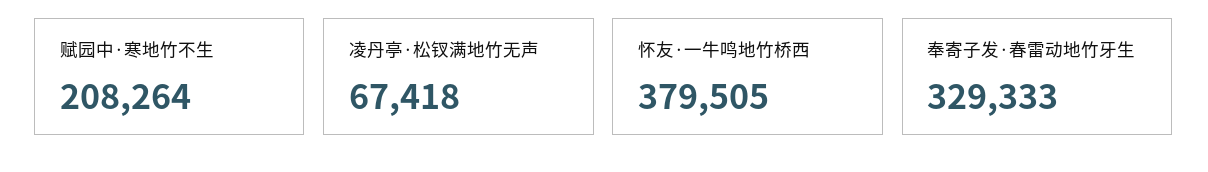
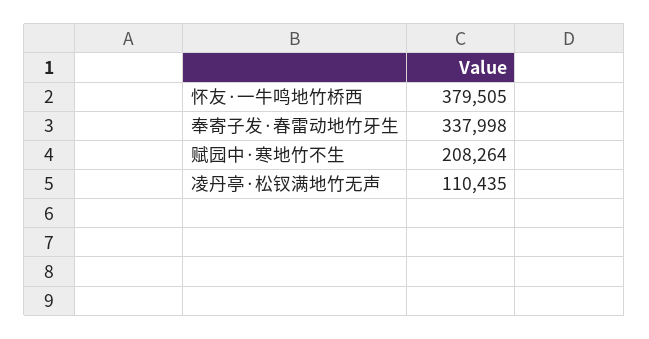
凌丹亭·松钗满地竹无声: 67418 -> 110435
奉寄子发·春雷动地竹牙生: 329333 -> 337998

